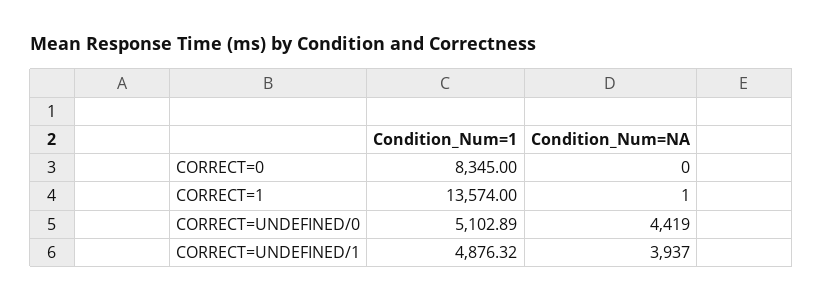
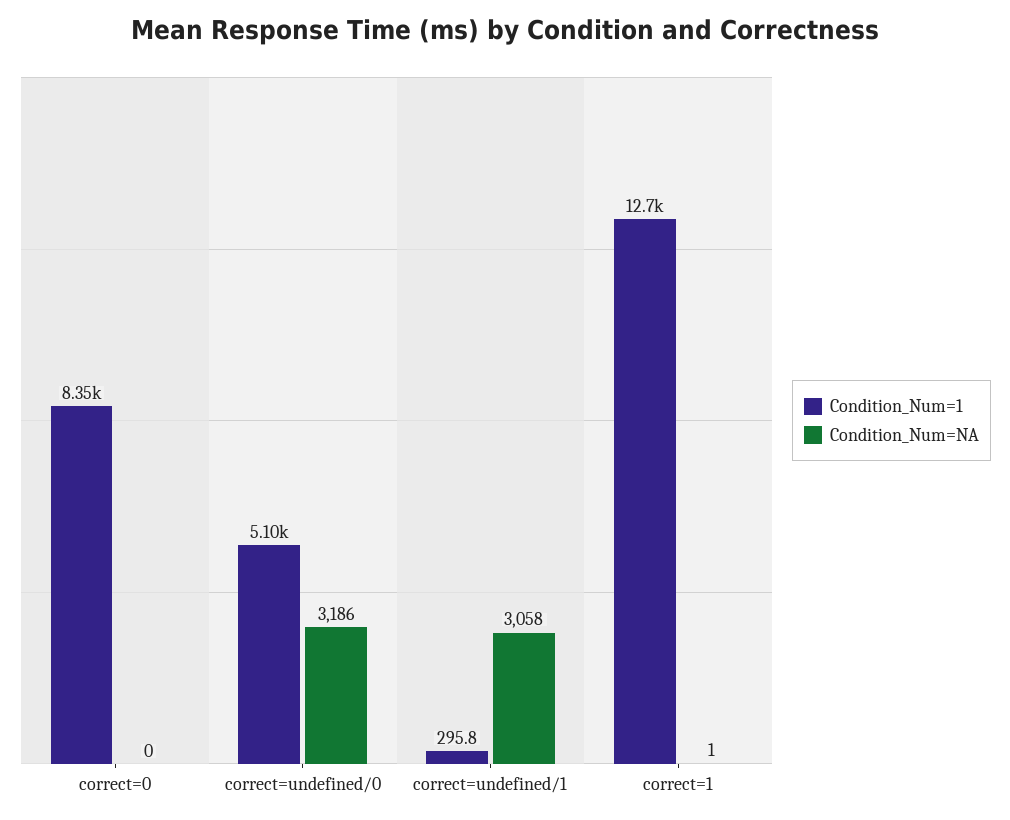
Condition_Num=1, CORRECT=1: 13574 -> 12700
Condition_Num=NA, CORRECT=UNDEFINED/0: 4419 -> 3186
Condition_Num=1, CORRECT=UNDEFINED/1: 4876.32 -> 295.8
Condition_Num=NA, CORRECT=UNDEFINED/1: 3937 -> 3058

